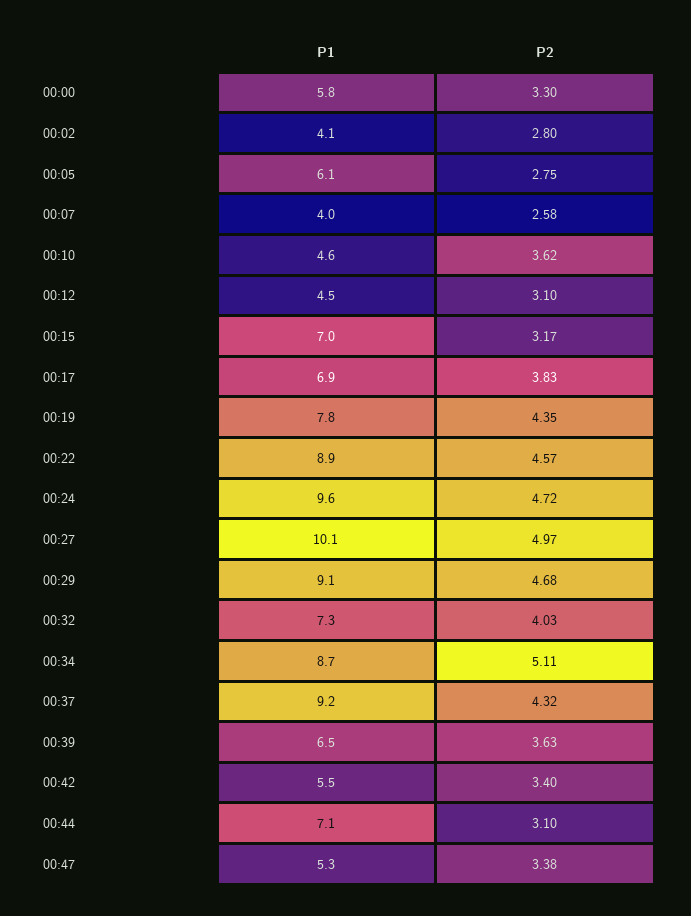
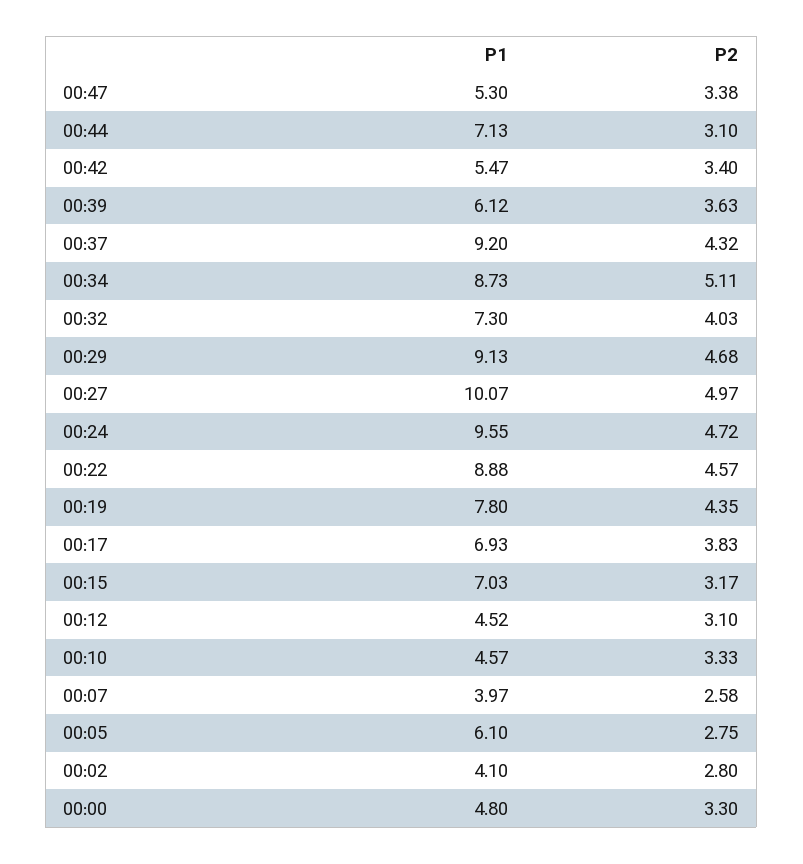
P1, 00:00: 5.8 -> 4.8
P2, 00:10: 3.62 -> 3.33
P1, 00:39: 6.5 -> 6.12

